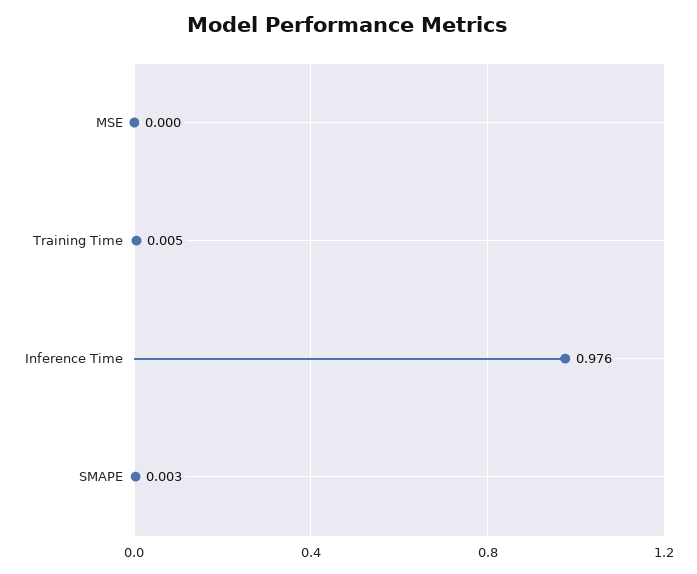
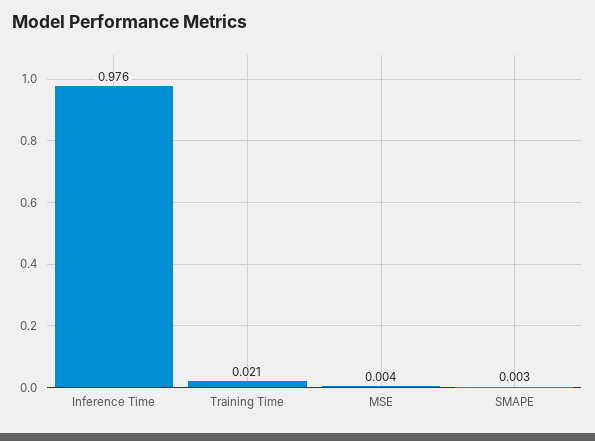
MSE: 0 -> 0.004
Training Time: 0.005 -> 0.021

